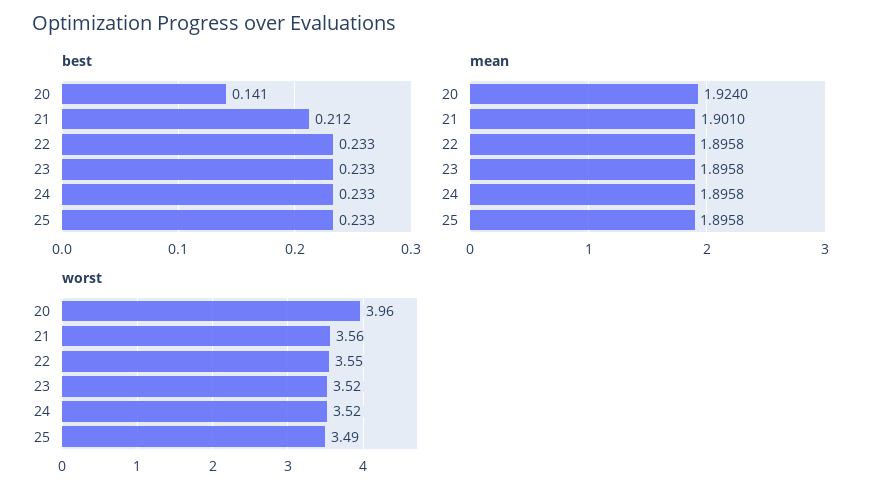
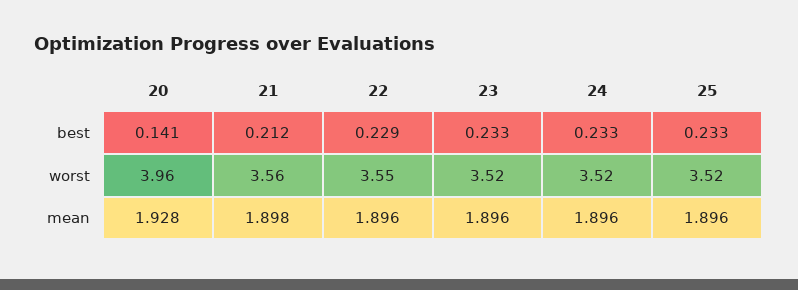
best, 22: 0.233 -> 0.229
mean, 20: 1.924 -> 1.928
mean, 21: 1.901 -> 1.898
worst, 25: 3.49 -> 3.52

